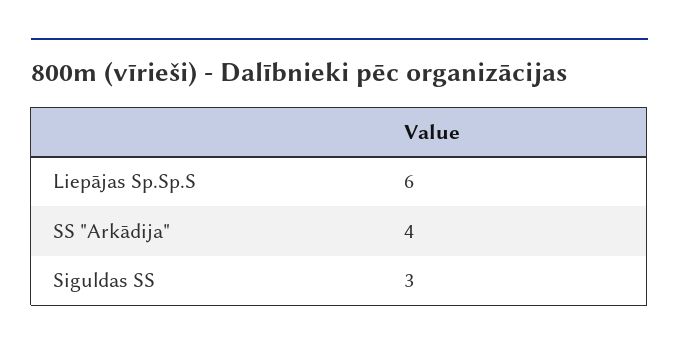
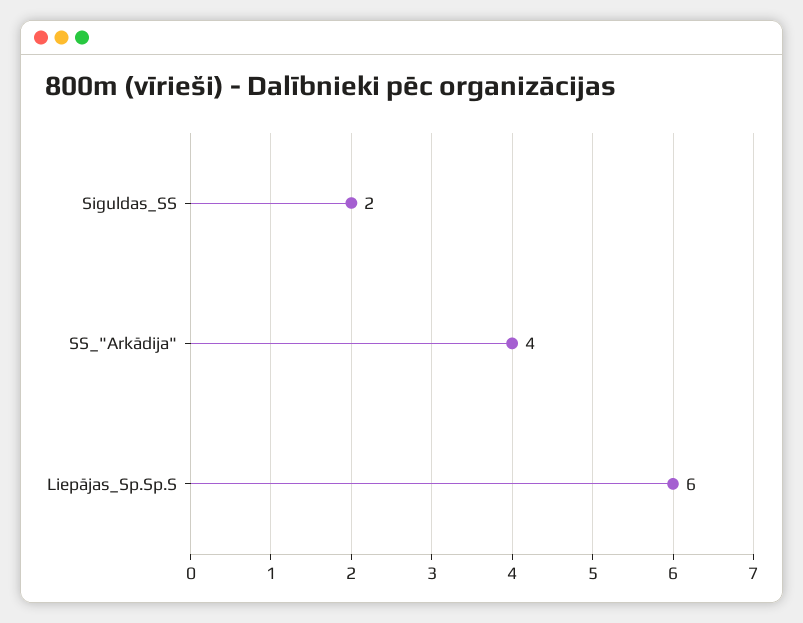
Siguldas SS: 3 -> 2

